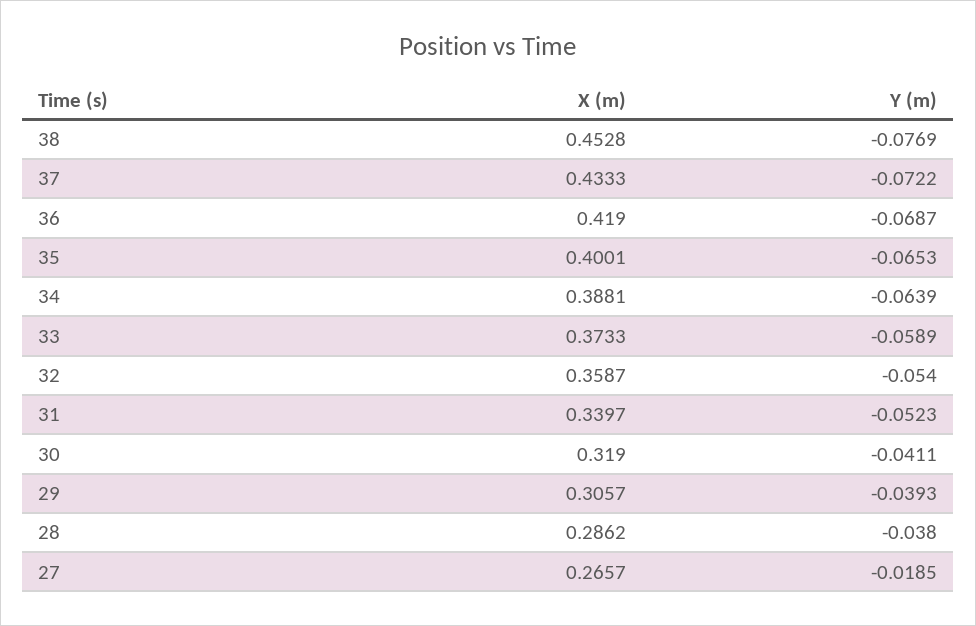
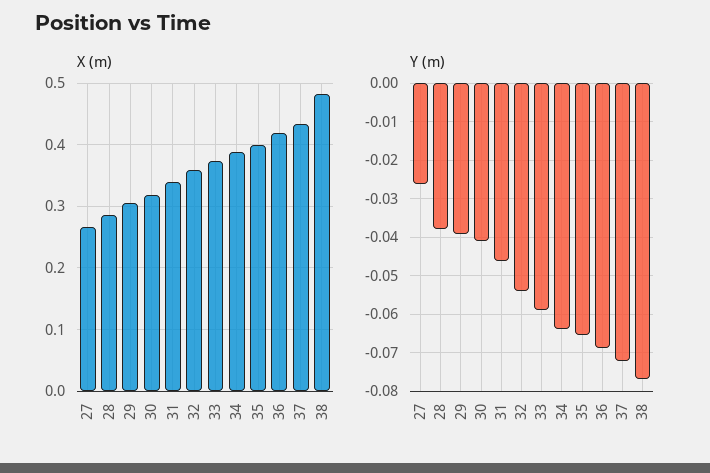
X (m), 38: 0.4528 -> 0.48
Y (m), 31: -0.0523 -> -0.046
Y (m), 27: -0.0185 -> -0.026

